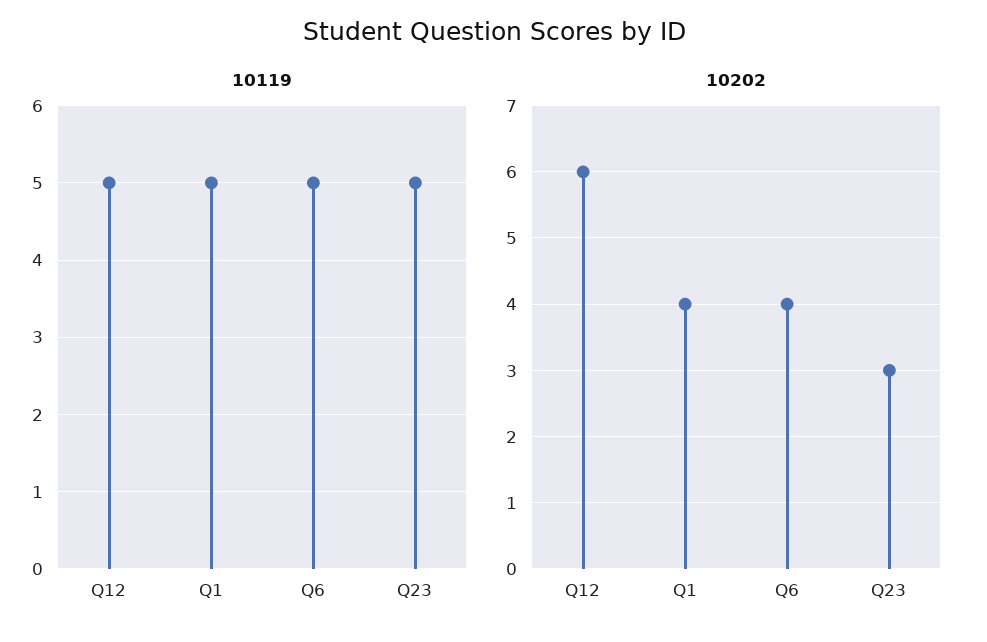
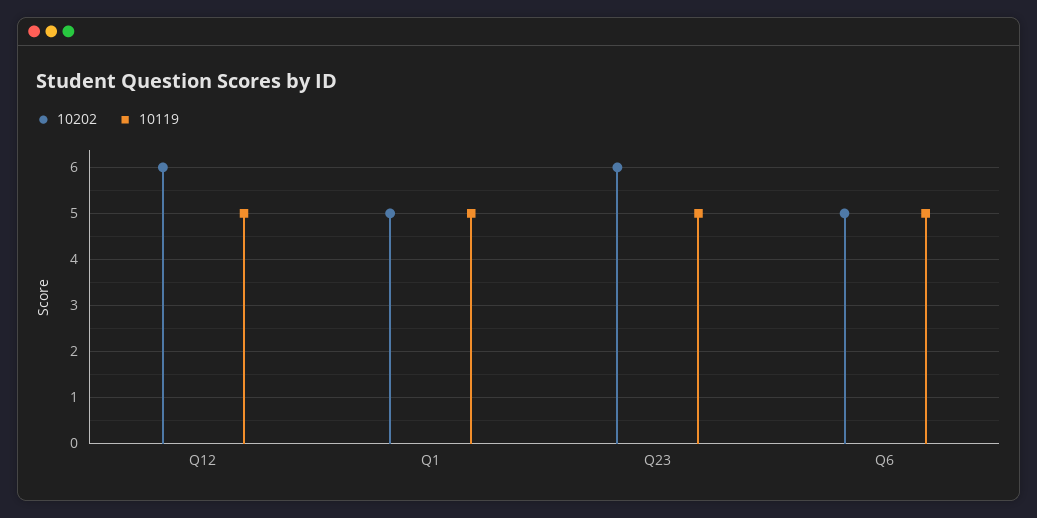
10202, Q1: 4 -> 5
10202, Q6: 4 -> 5
10202, Q23: 3 -> 6

